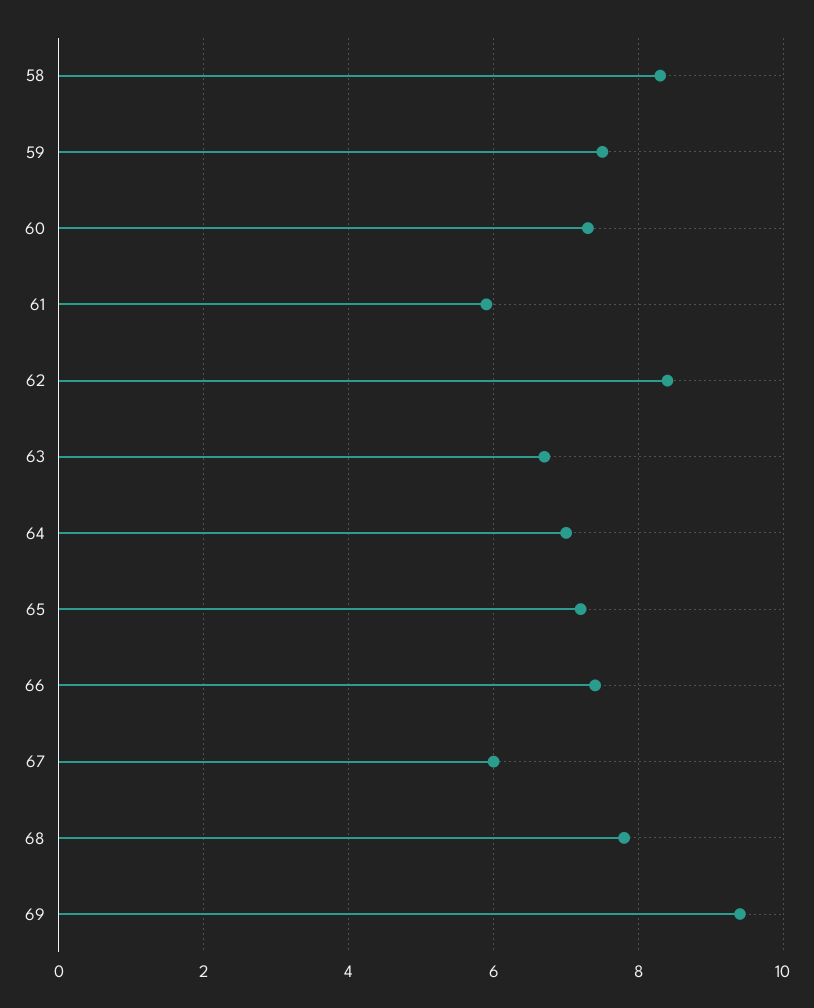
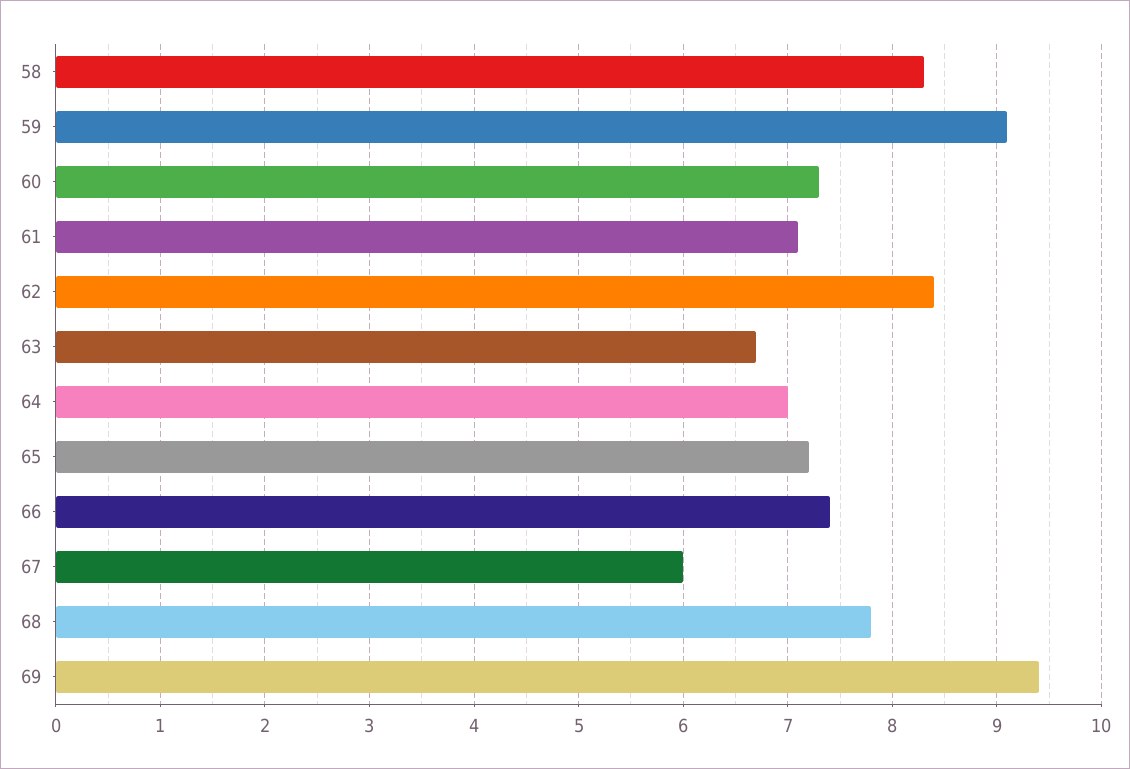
59: 7.5 -> 9.1
61: 6 -> 7.1

